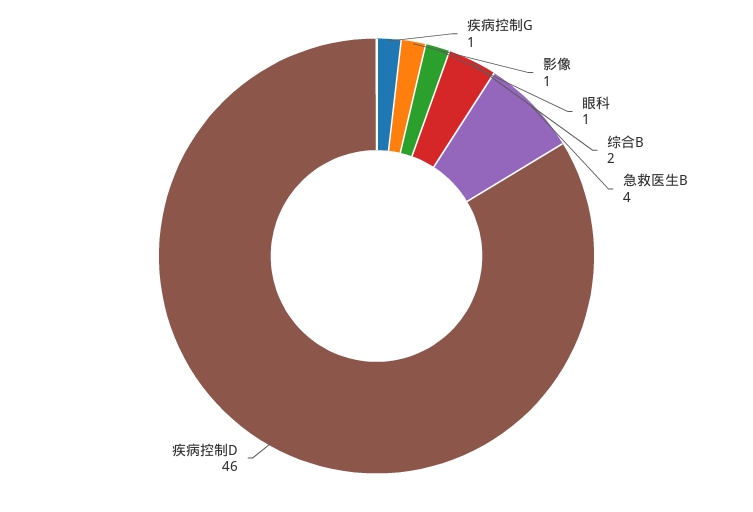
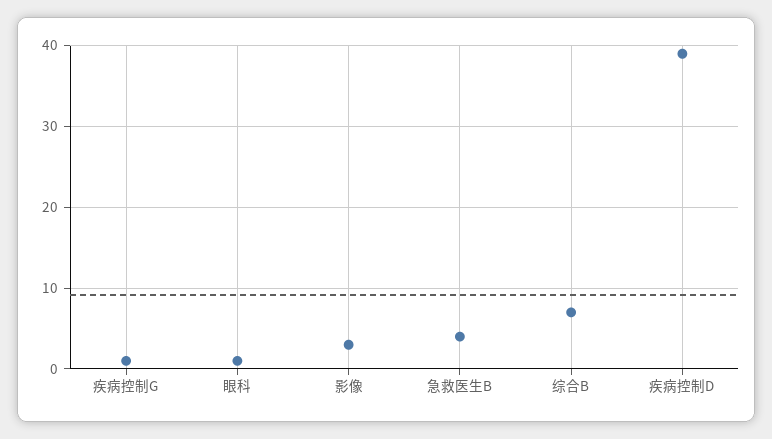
影像: 1 -> 3
综合B: 2 -> 7
疾病控制D: 46 -> 39

